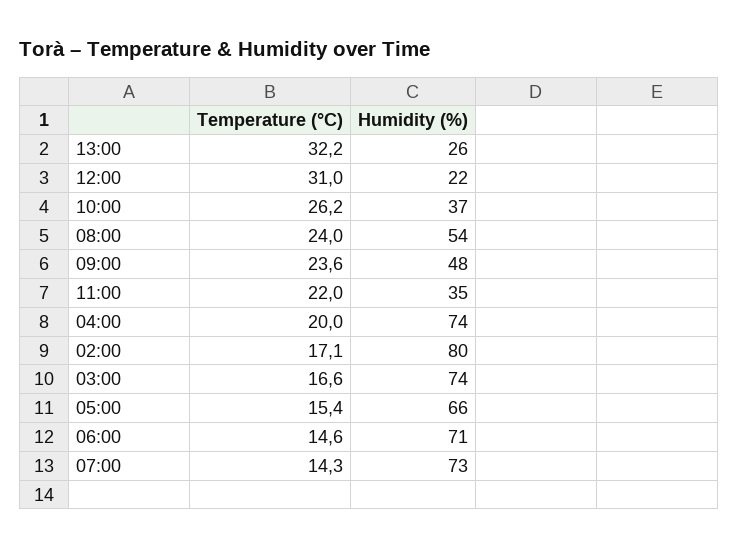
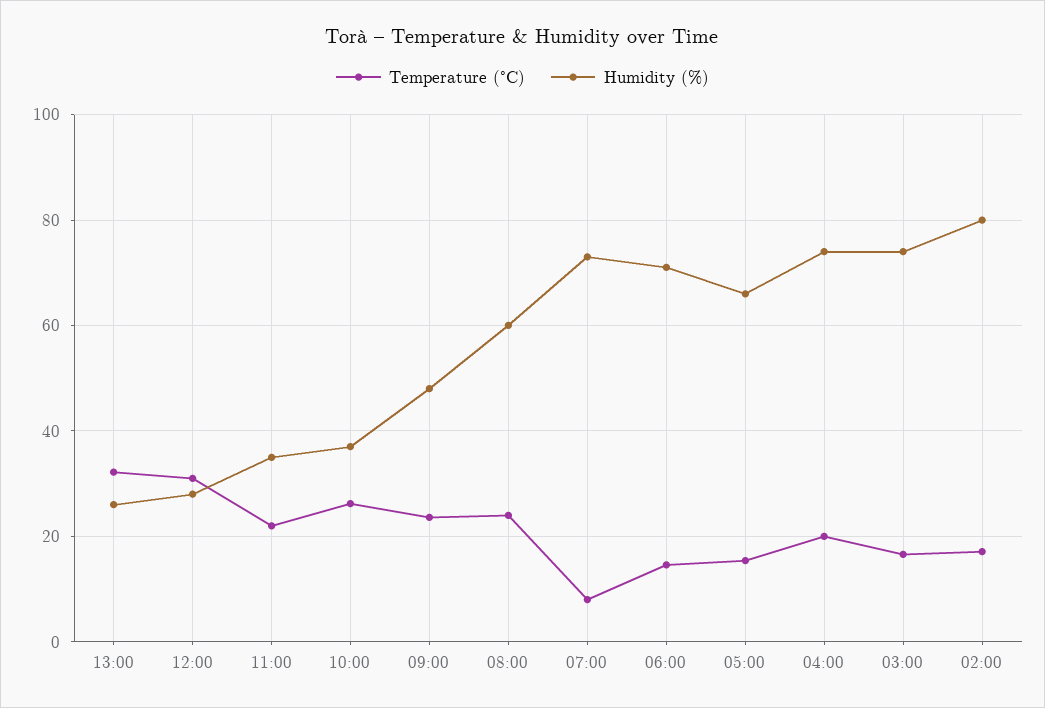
Humidity (%), 12:00: 22 -> 28
Humidity (%), 08:00: 54 -> 60
Temperature (°C), 07:00: 14.3 -> 8

